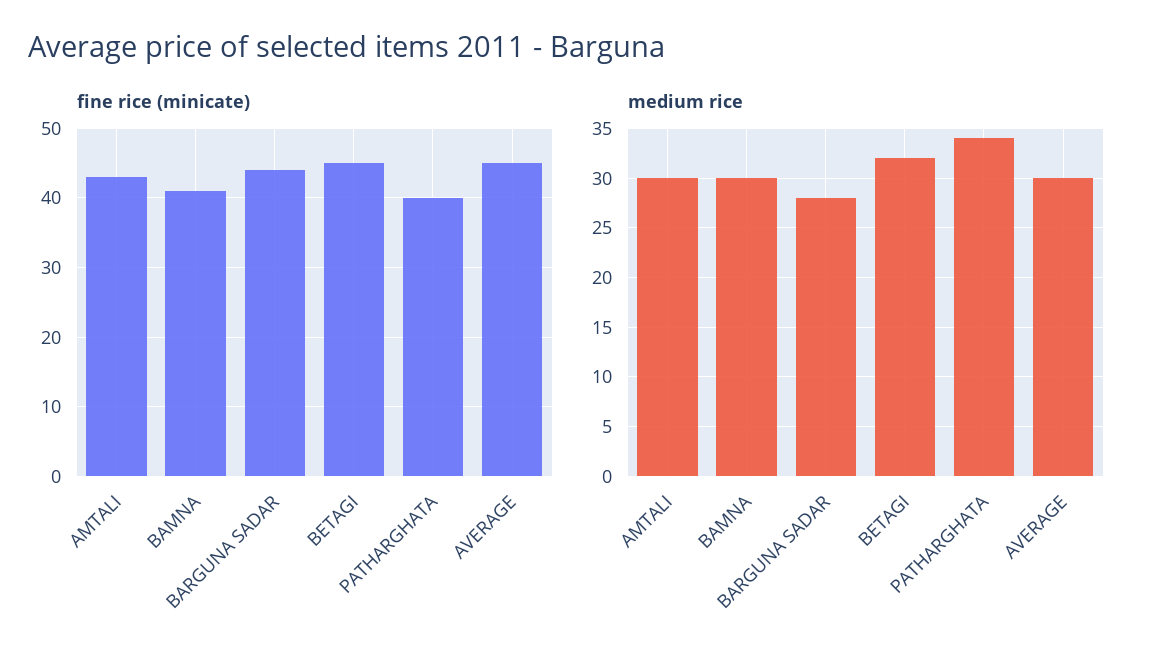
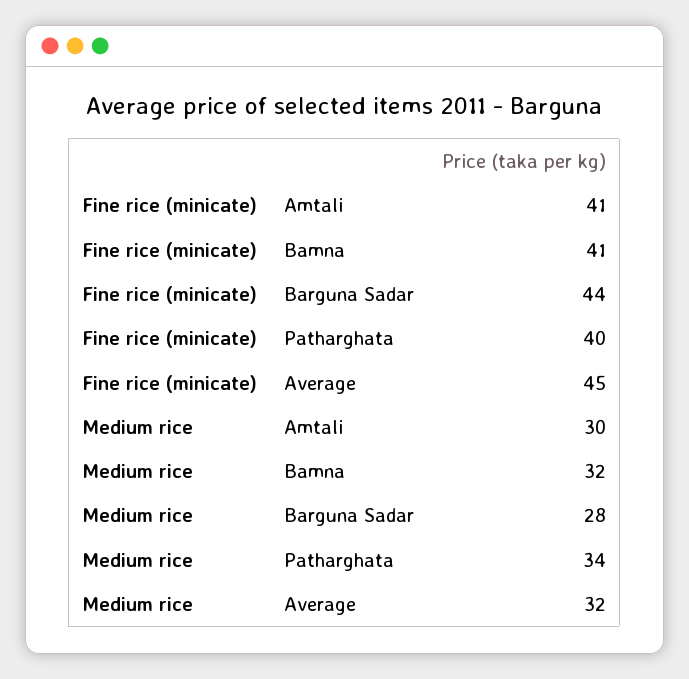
fine rice (minicate), AMTALI: 43 -> 41
fine rice (minicate), BETAGI: 45 -> none
medium rice, BAMNA: 30 -> 32
medium rice, BETAGI: 32 -> none
medium rice, AVERAGE: 30 -> 32

